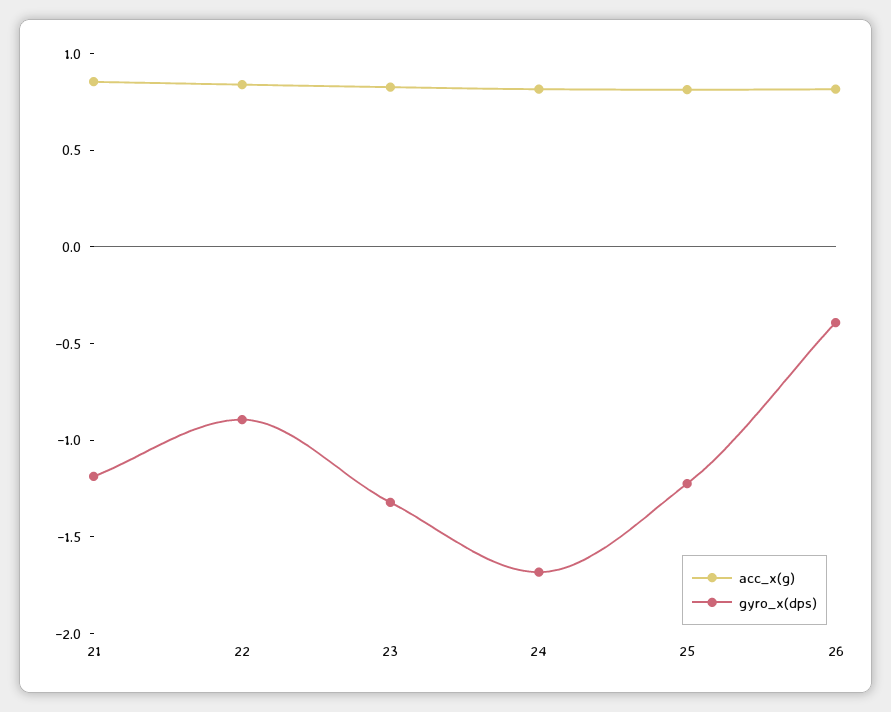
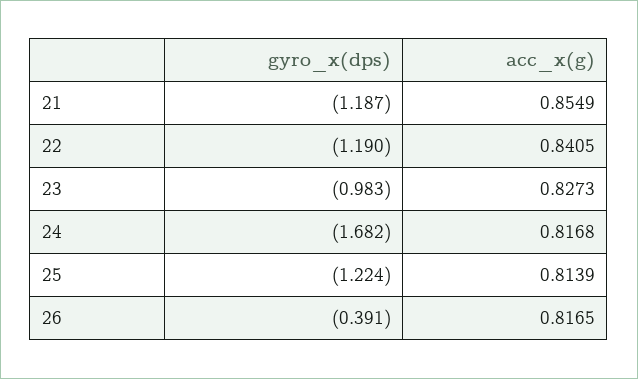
gyro_x(dps), 22: -0.9 -> -1.19
gyro_x(dps), 23: -1.3 -> -0.983

